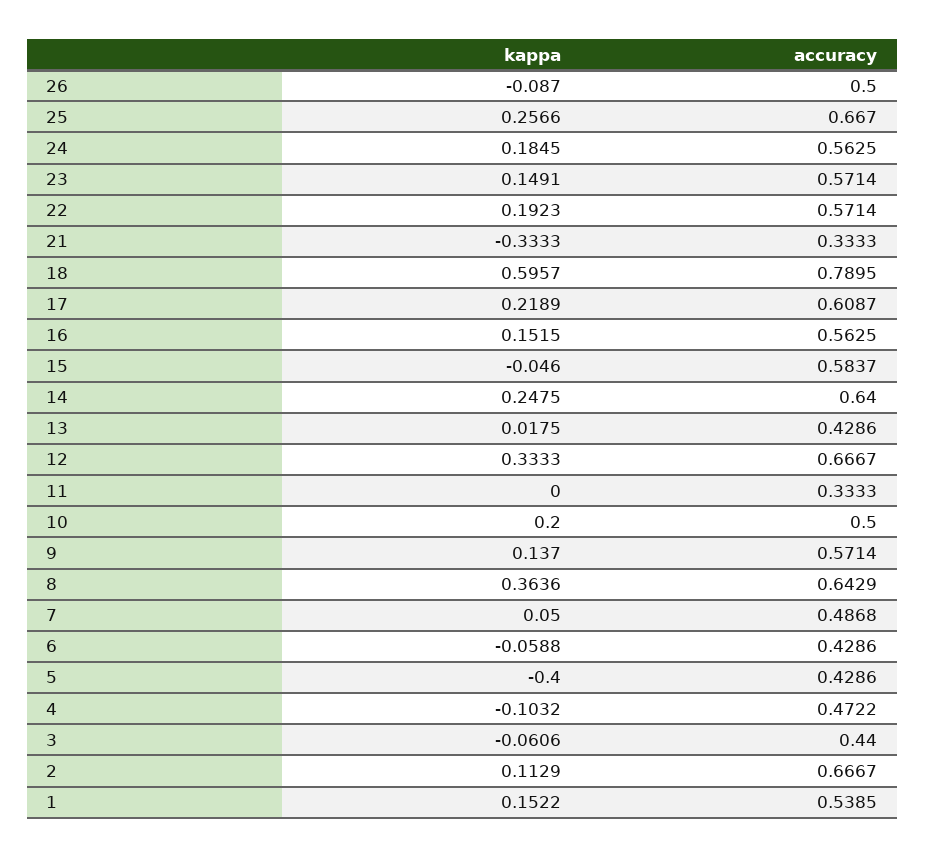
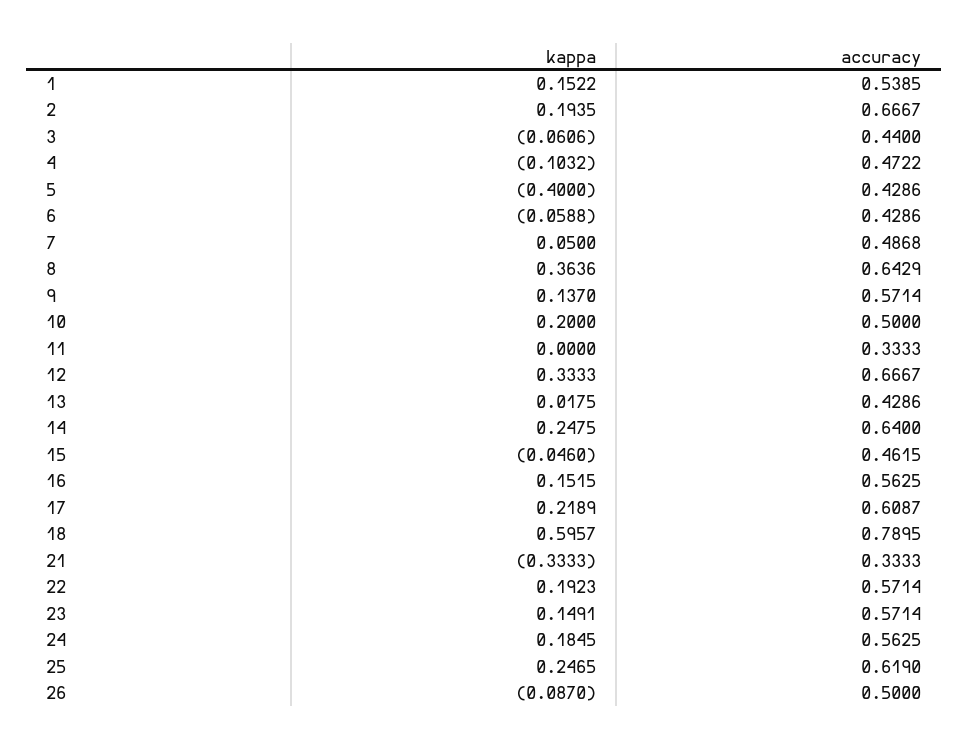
kappa, 25: 0.2566 -> 0.2465
accuracy, 25: 0.667 -> 0.619
accuracy, 15: 0.5837 -> 0.4615
kappa, 2: 0.1129 -> 0.1935

